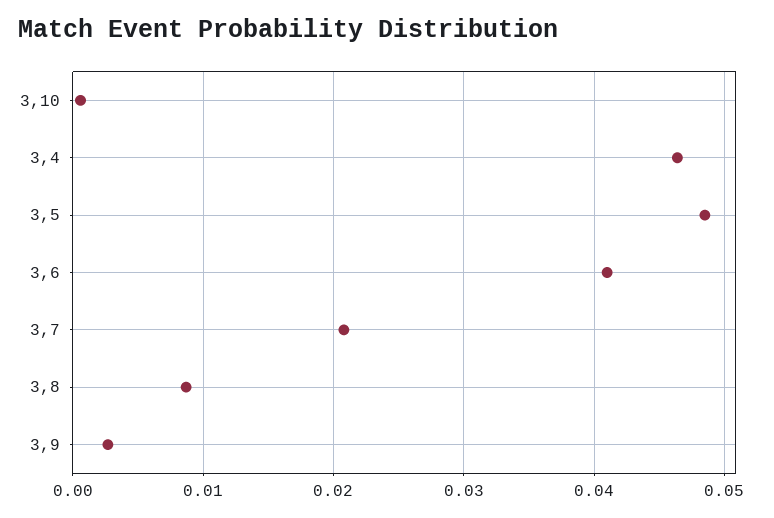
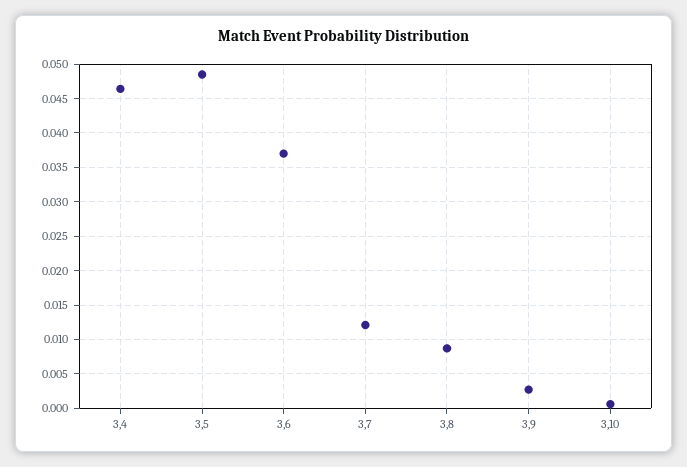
3,6: 0.041 -> 0.037
3,7: 0.021 -> 0.012

